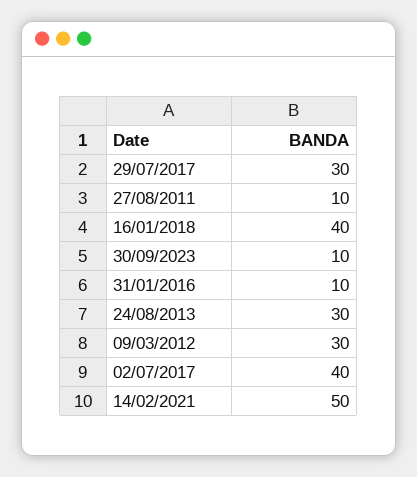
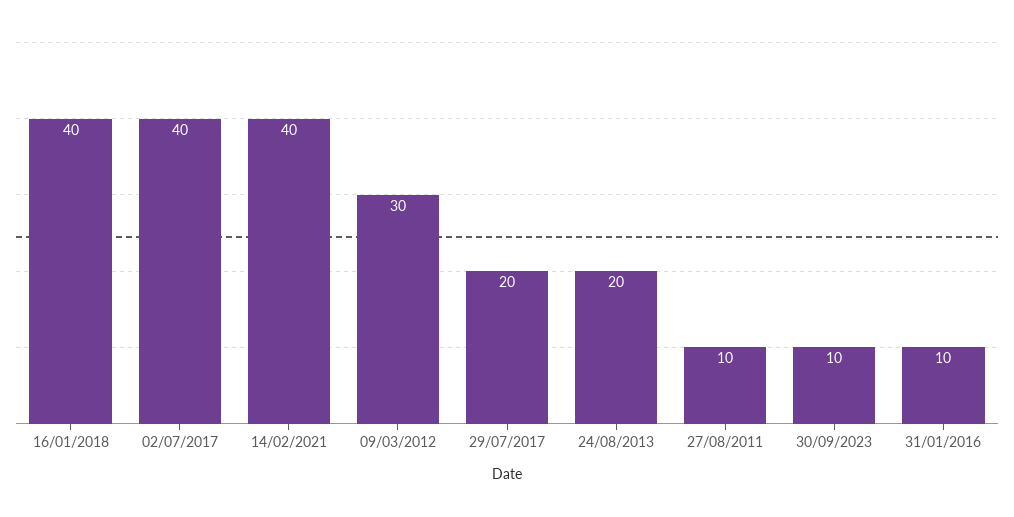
29/07/2017: 30 -> 20
24/08/2013: 30 -> 20
14/02/2021: 50 -> 40

